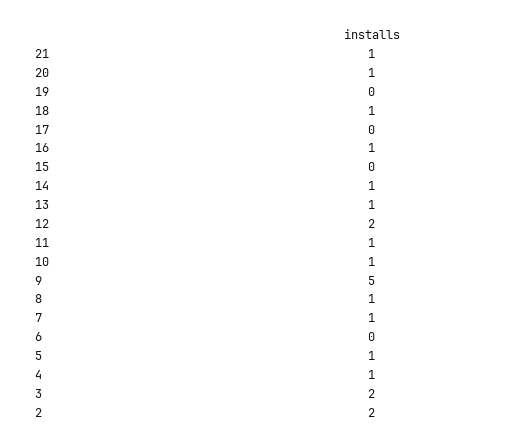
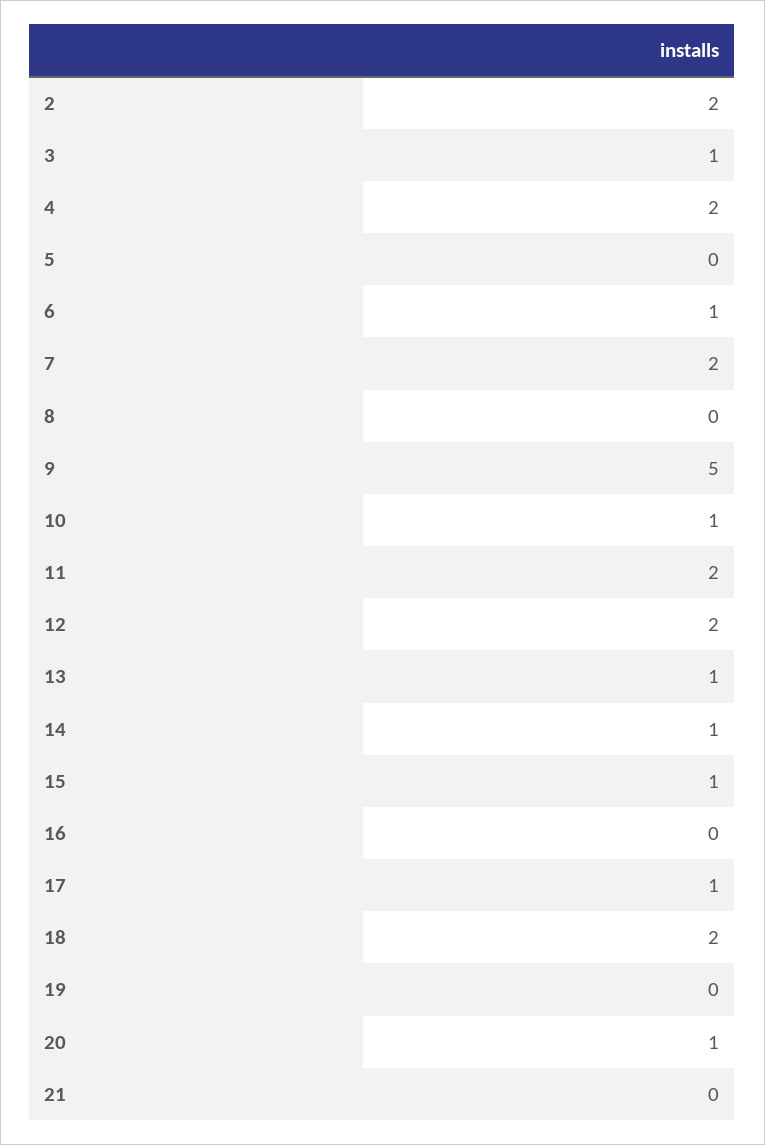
21: 1 -> 0
18: 1 -> 2
17: 0 -> 1
16: 1 -> 0
15: 0 -> 1
11: 1 -> 2
8: 1 -> 0
7: 1 -> 2
6: 0 -> 1
5: 1 -> 0
4: 1 -> 2
3: 2 -> 1

